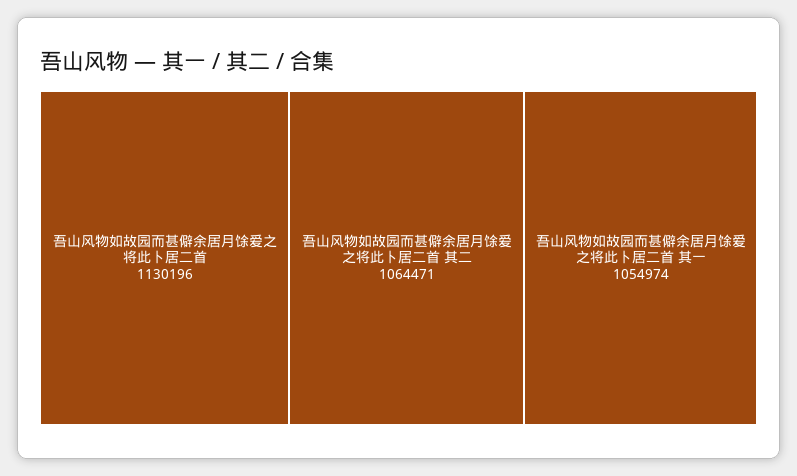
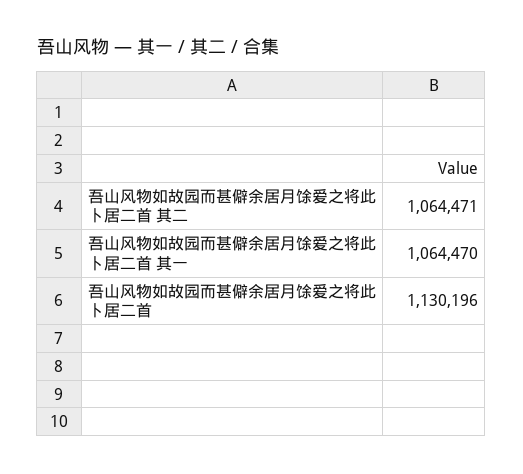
吾山风物如故园而甚僻余居月馀爱之将此卜居二首 其一: 1054974 -> 1064470

